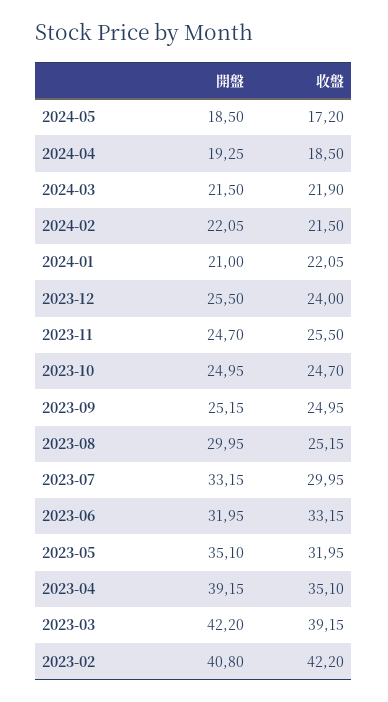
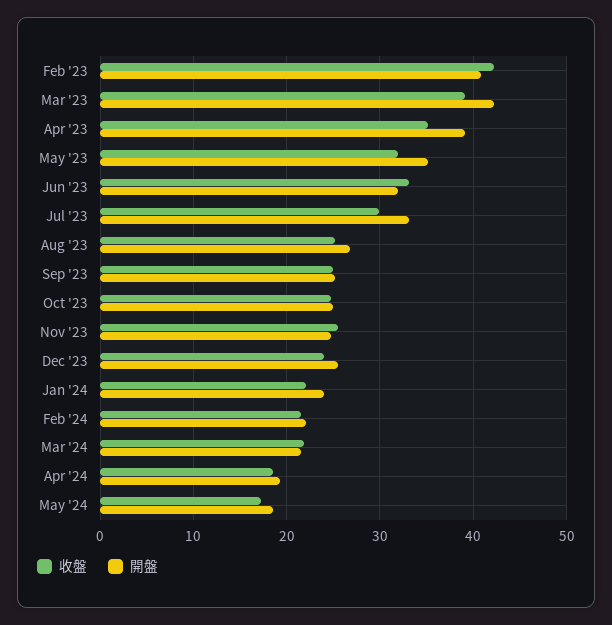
開盤, 2024-01: 21 -> 24
開盤, 2023-08: 29.95 -> 27

